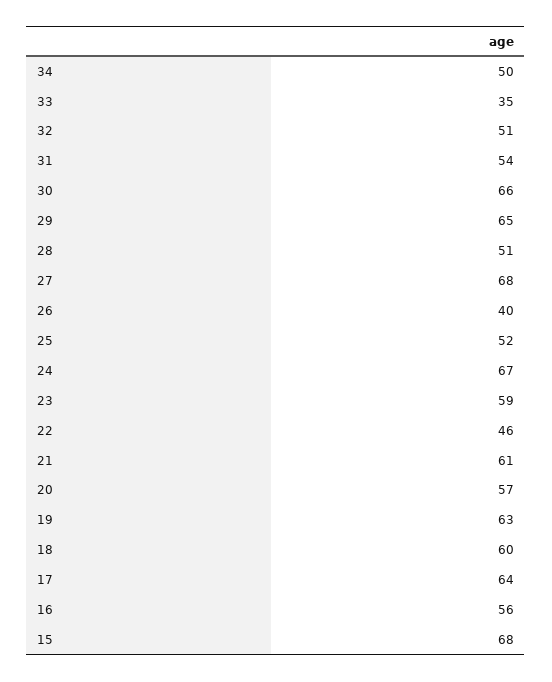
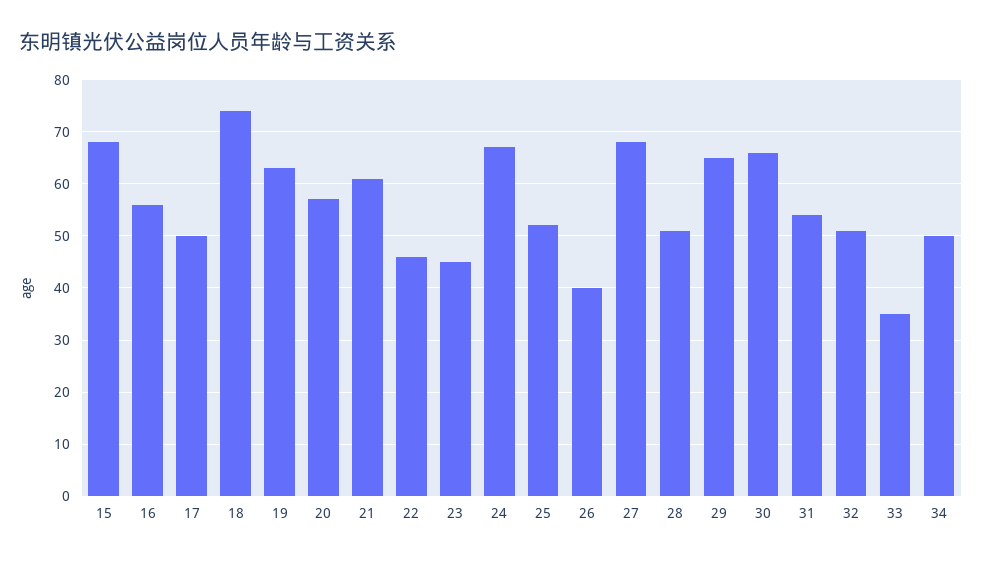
23: 59 -> 45
18: 60 -> 75
17: 64 -> 50

